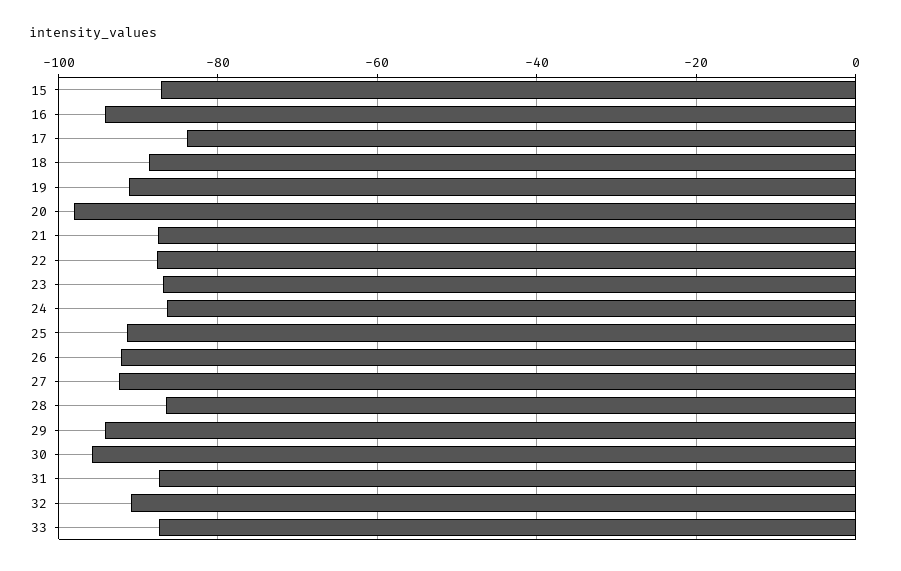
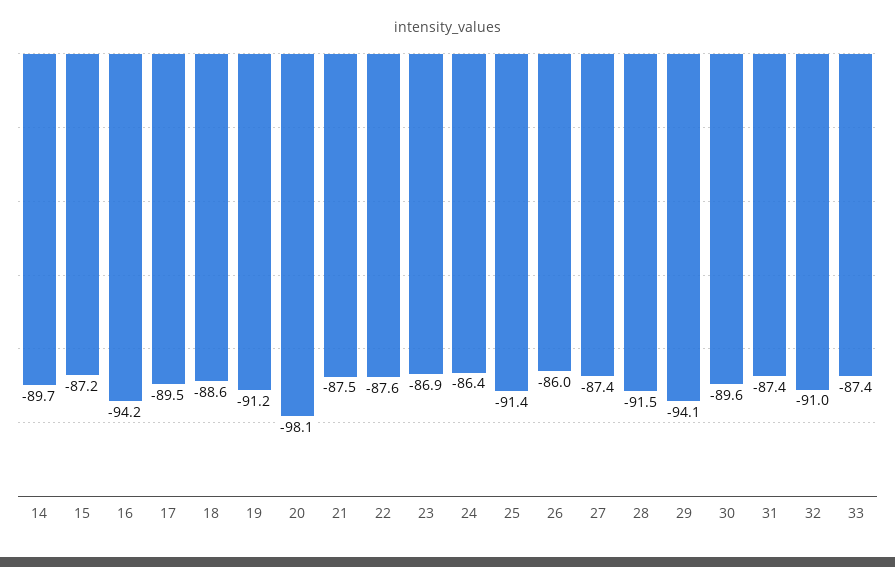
17: -84 -> -89.5
26: -92 -> -86
27: -92 -> -87.4
28: -86 -> -91.5
30: -96 -> -89.6
14: none -> -89.7

